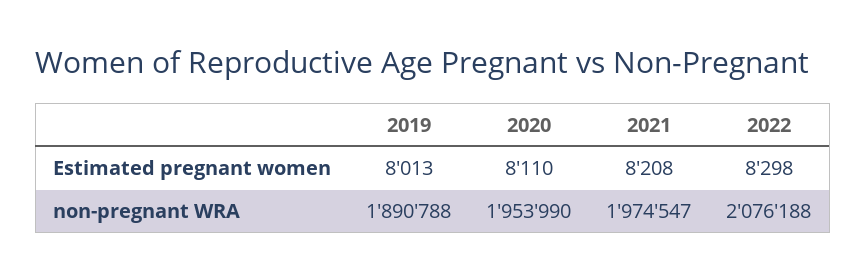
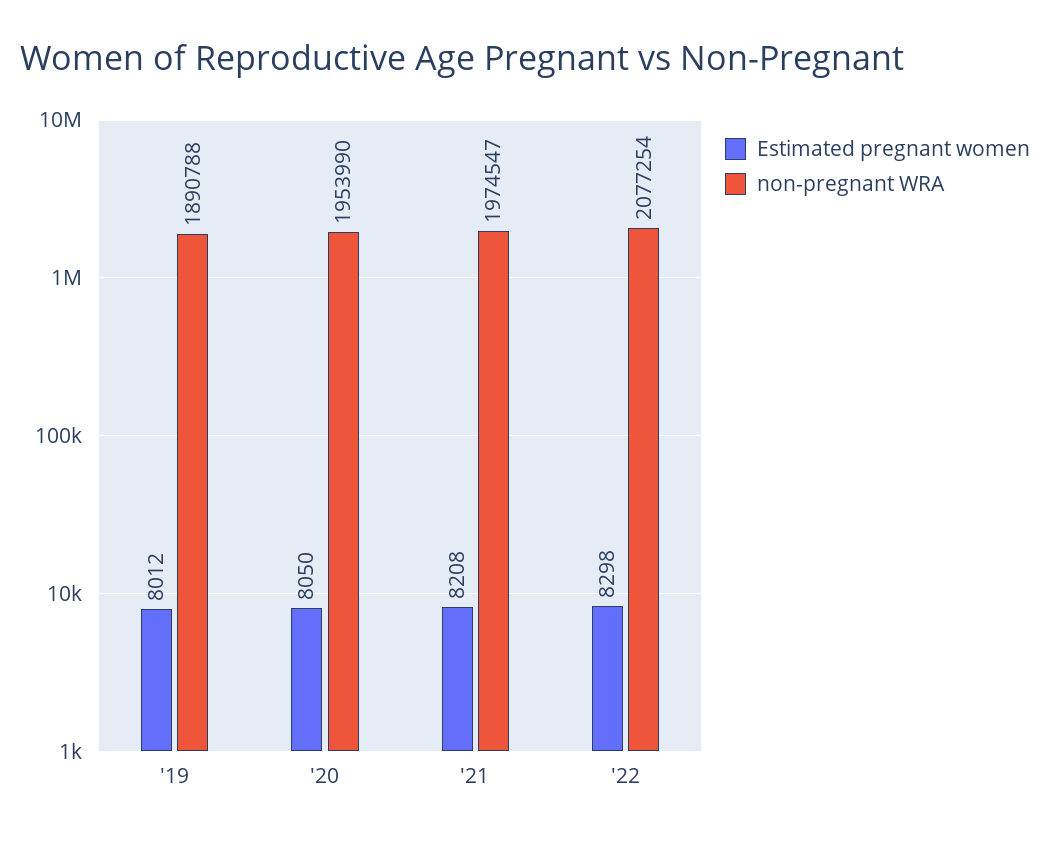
Estimated pregnant women, 2019: 8013 -> 8012
Estimated pregnant women, 2020: 8110 -> 8050
non-pregnant WRA, 2022: 2076188 -> 2077254

